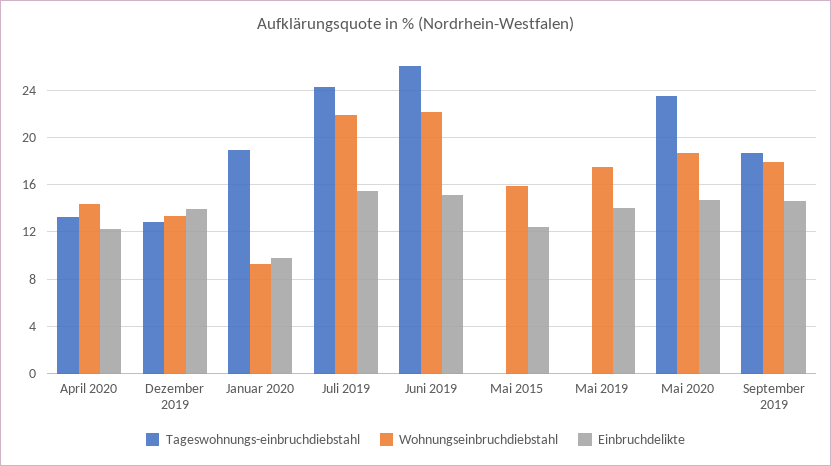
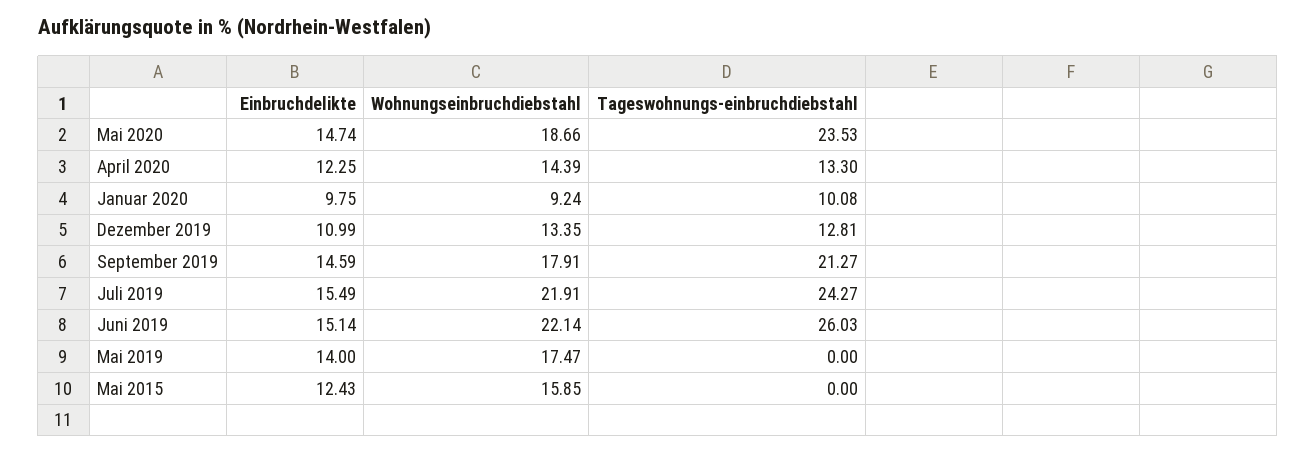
Einbruchdelikte, Dezember 2019: 14 -> 10.99
Tageswohnungs-einbruchdiebstahl, Januar 2020: 19 -> 10.08
Tageswohnungs-einbruchdiebstahl, September 2019: 19 -> 21.27

